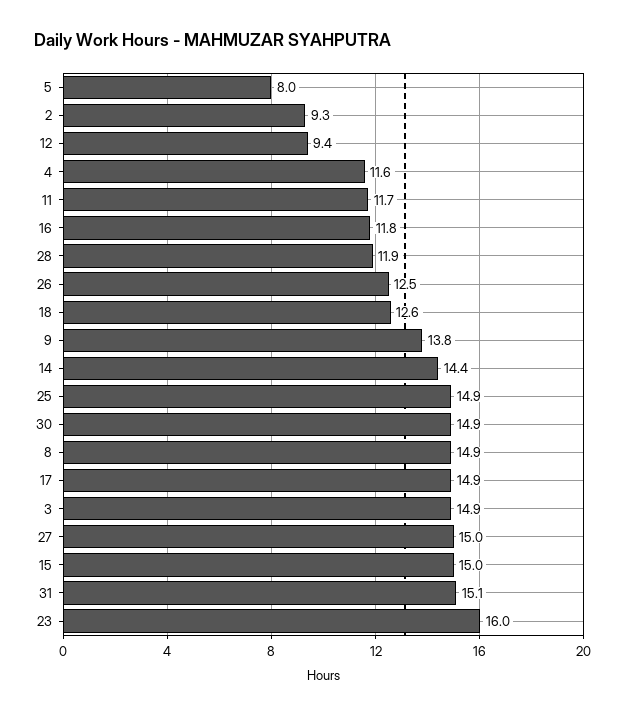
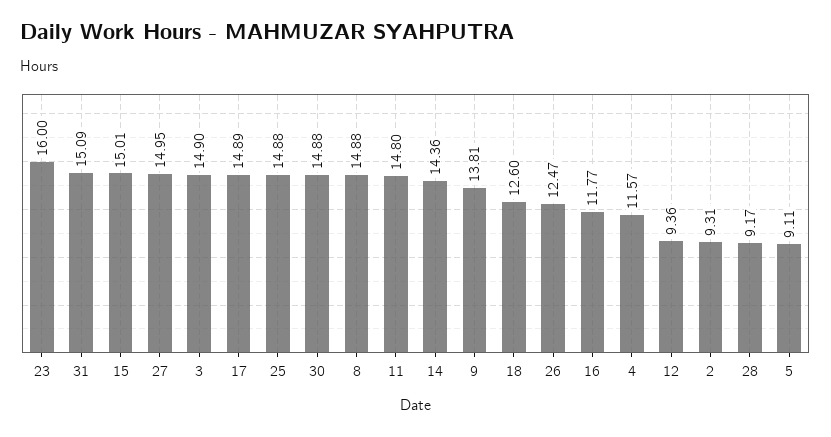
5: 8 -> 9.11
11: 11.7 -> 14.8
28: 11.9 -> 9.17

